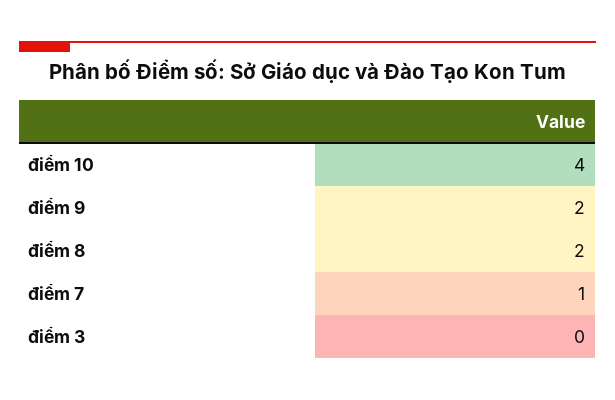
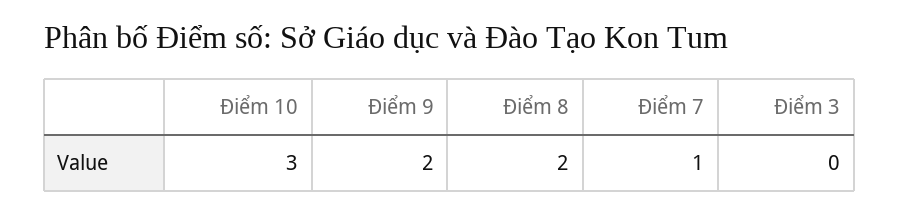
điểm 10: 4 -> 3

